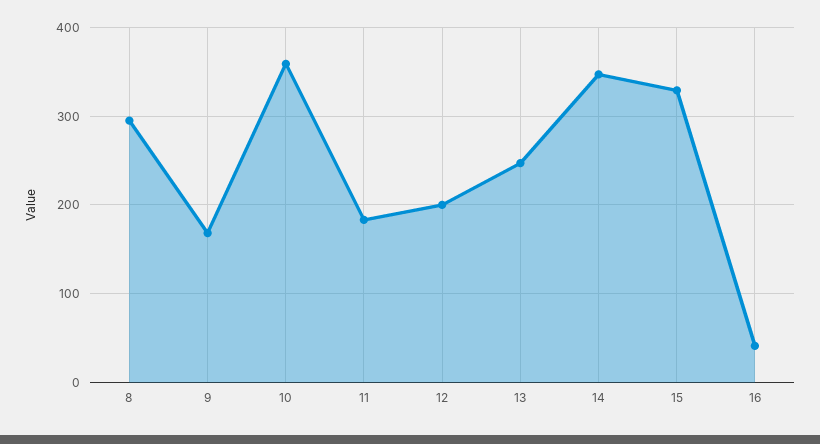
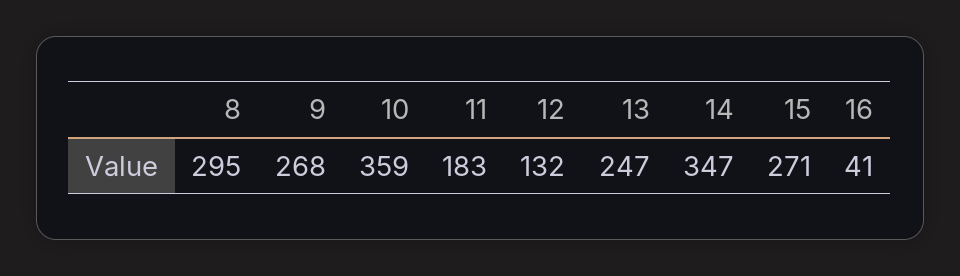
9: 170 -> 268
12: 200 -> 132
15: 330 -> 271

